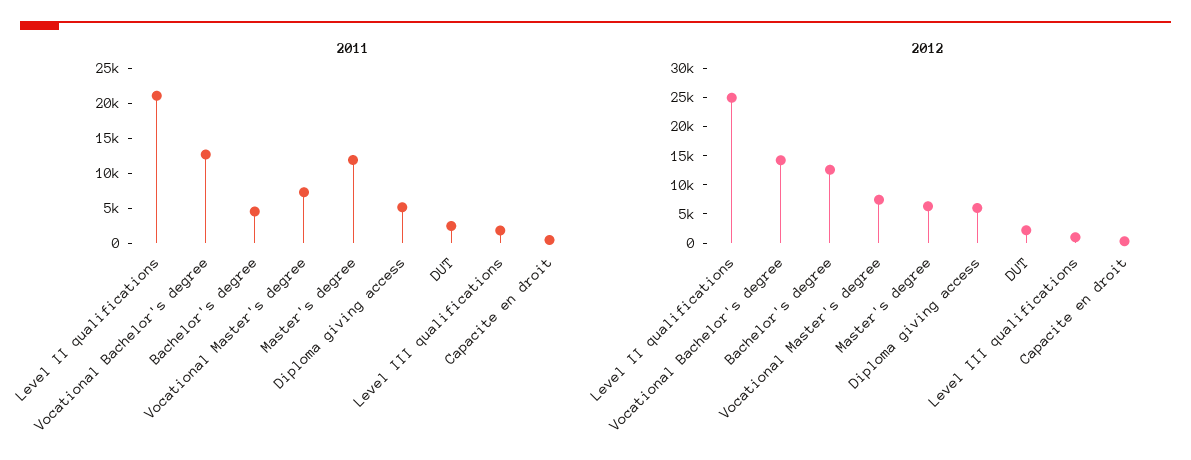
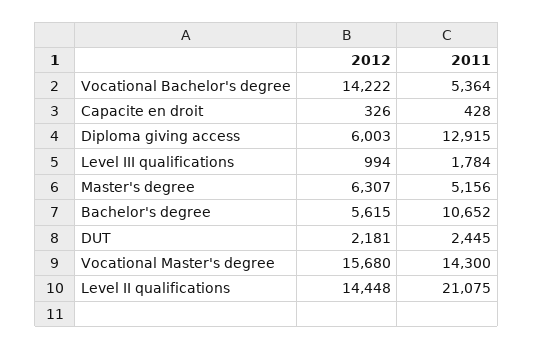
2011, Vocational Bachelor's degree: 12500 -> 5364
2011, Bachelor's degree: 5000 -> 10652
2011, Vocational Master's degree: 7500 -> 14300
2011, Master's degree: 12500 -> 5156
2011, Diploma giving access: 5000 -> 12915
2012, Level II qualifications: 25000 -> 14448
2012, Bachelor's degree: 12500 -> 5615
2012, Vocational Master's degree: 7500 -> 15680

